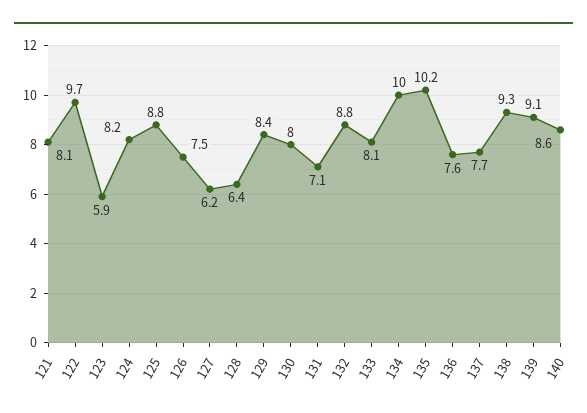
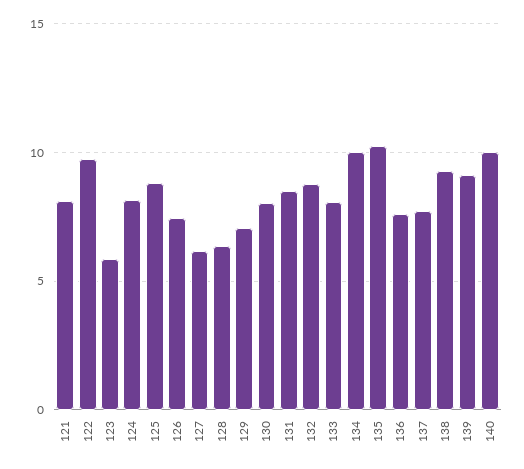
129: 8.4 -> 7
131: 7.1 -> 8.5
140: 8.6 -> 10

